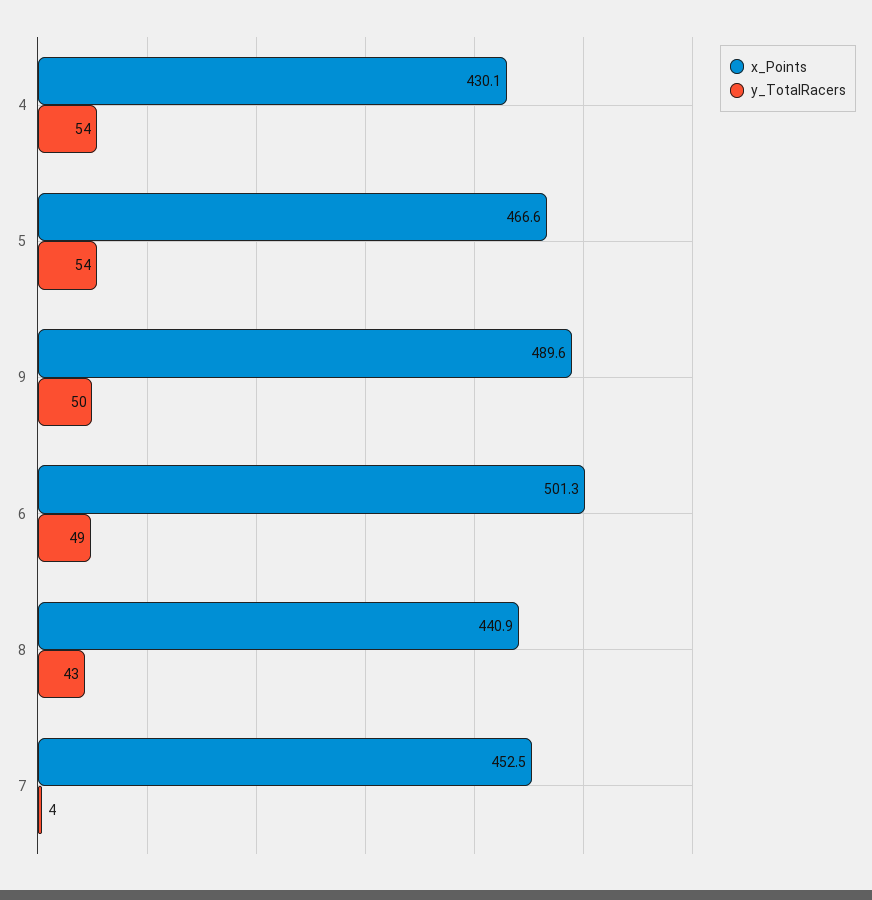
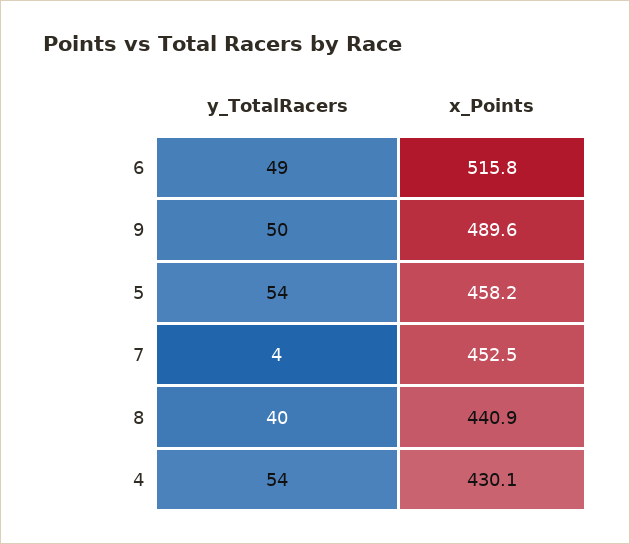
x_Points, 5: 466.6 -> 458.2
x_Points, 6: 501.3 -> 515.8
y_TotalRacers, 8: 43 -> 40

